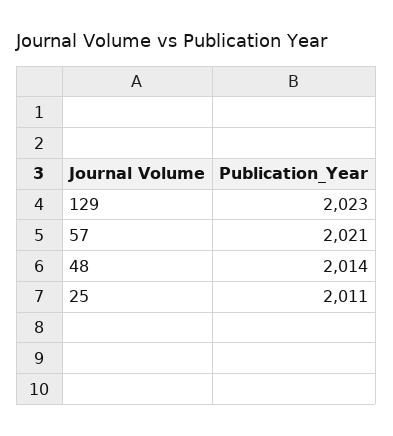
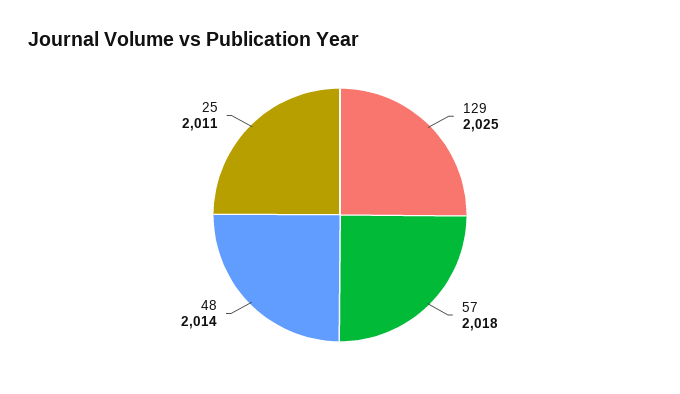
129: 2023 -> 2025
57: 2021 -> 2018

